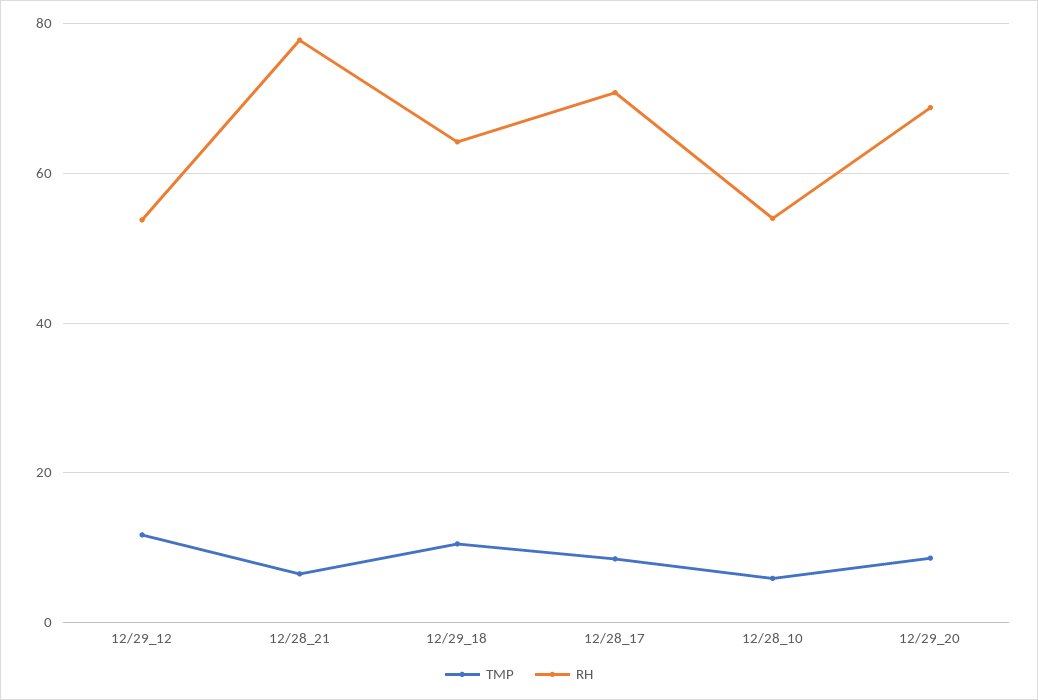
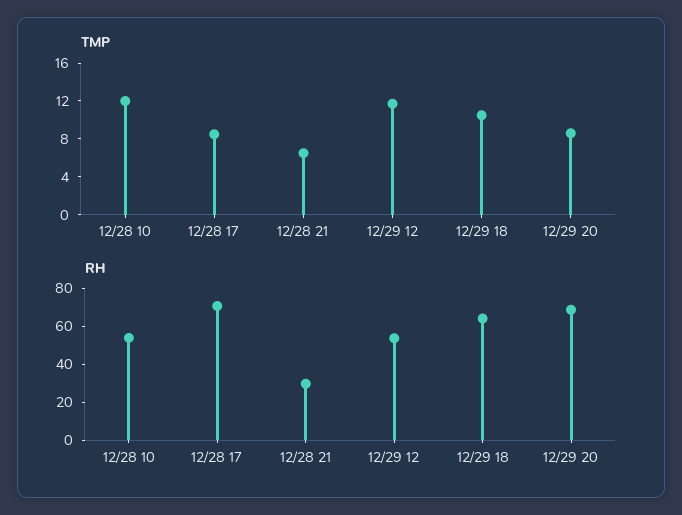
RH, 12/28_21: 78 -> 30
TMP, 12/28_10: 6 -> 12

